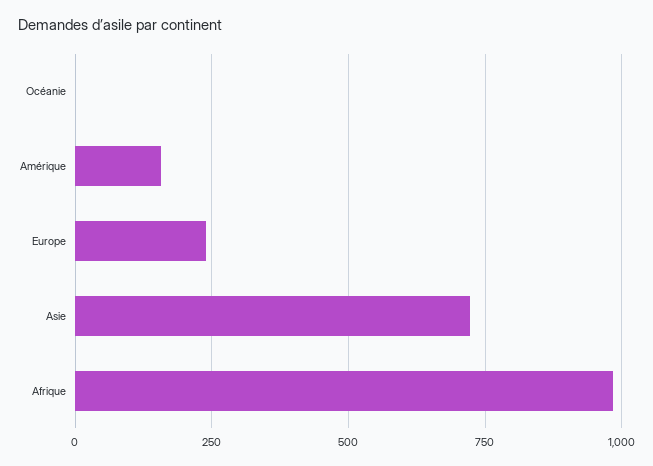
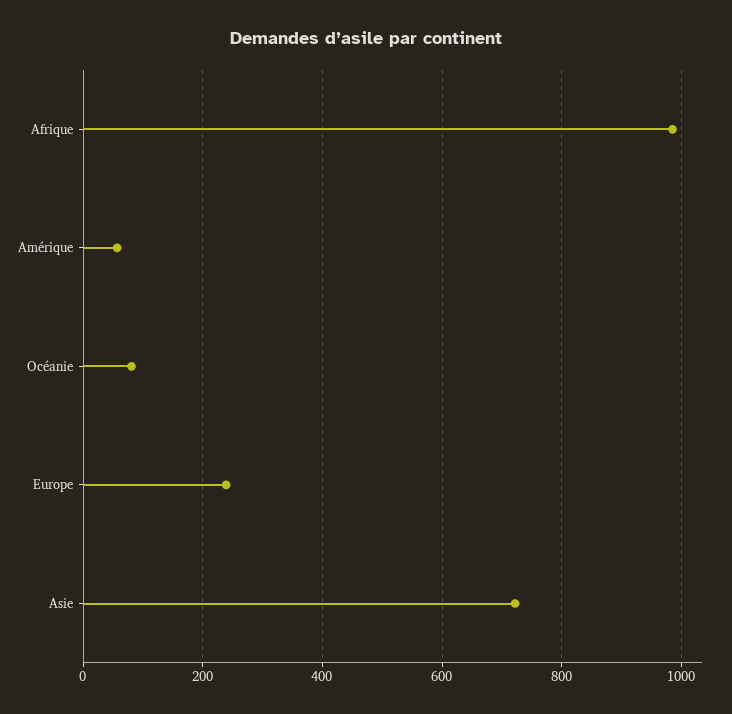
Océanie: 0 -> 80
Amérique: 150 -> 60

